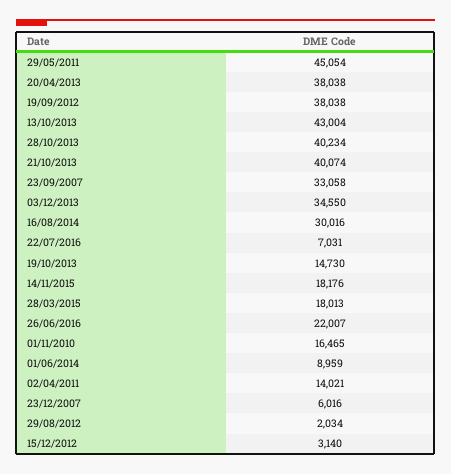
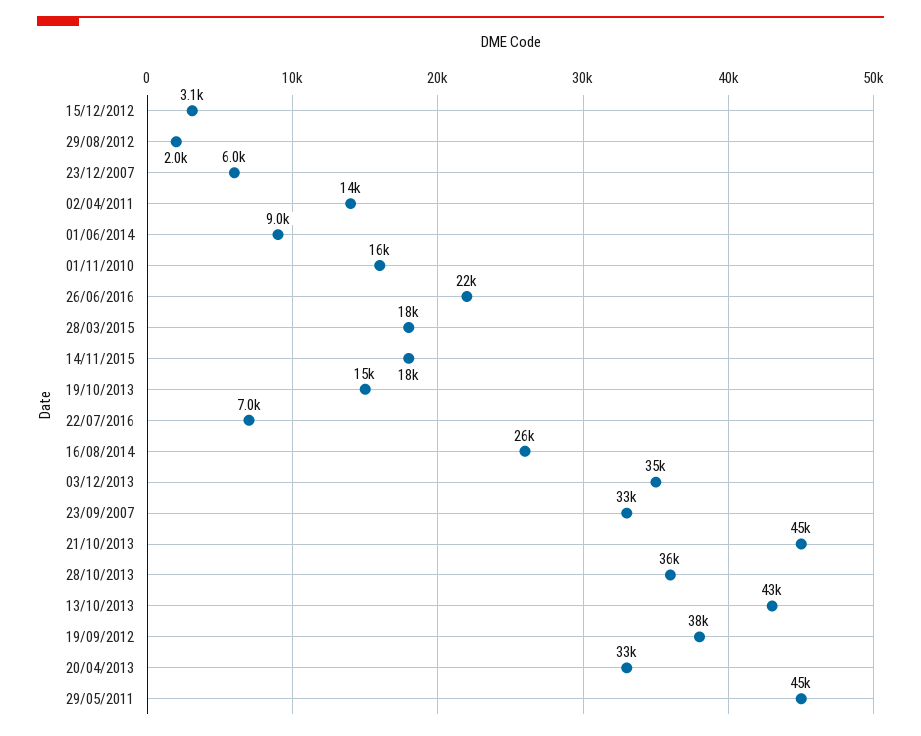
20/04/2013: 38038 -> 33000
28/10/2013: 40234 -> 36000
21/10/2013: 40074 -> 45000
16/08/2014: 30016 -> 26000

